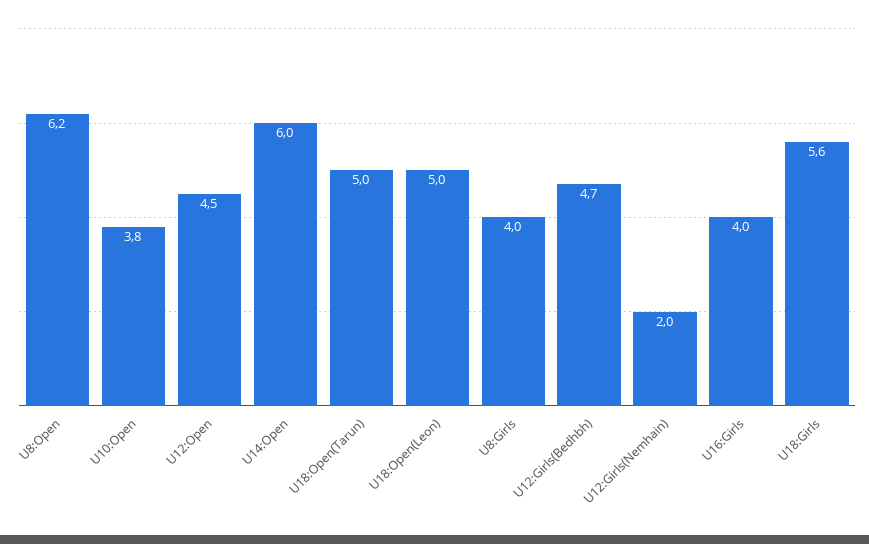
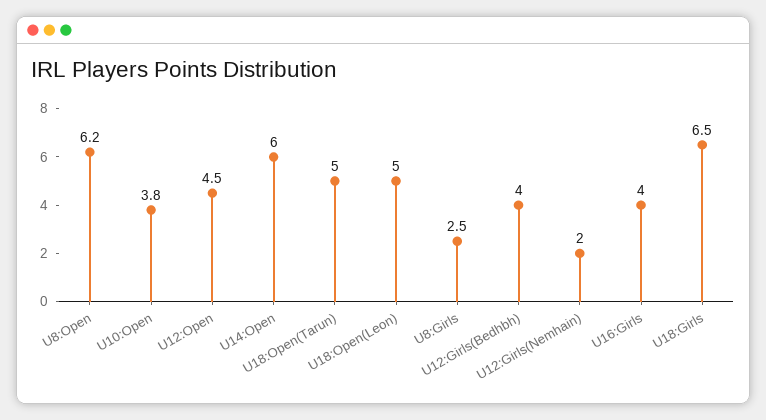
U8:Girls: 4 -> 2.5
U12:Girls(Bedhbh): 4.7 -> 4
U18:Girls: 5.6 -> 6.5

